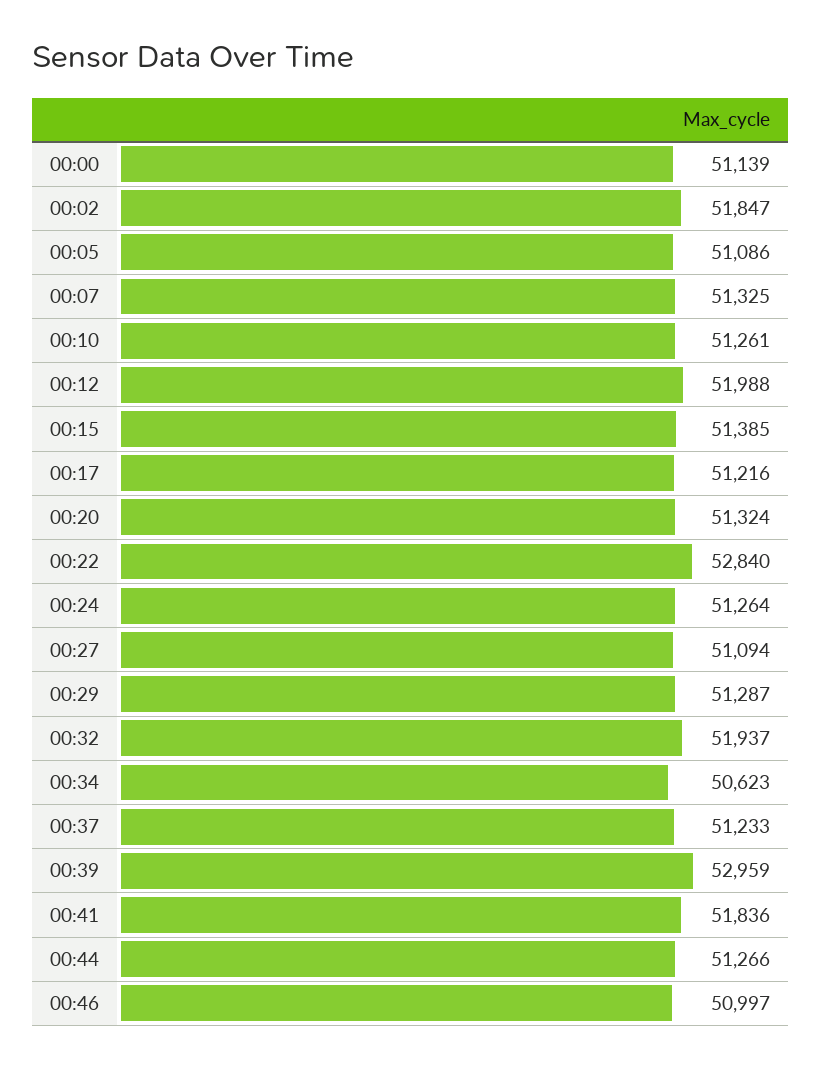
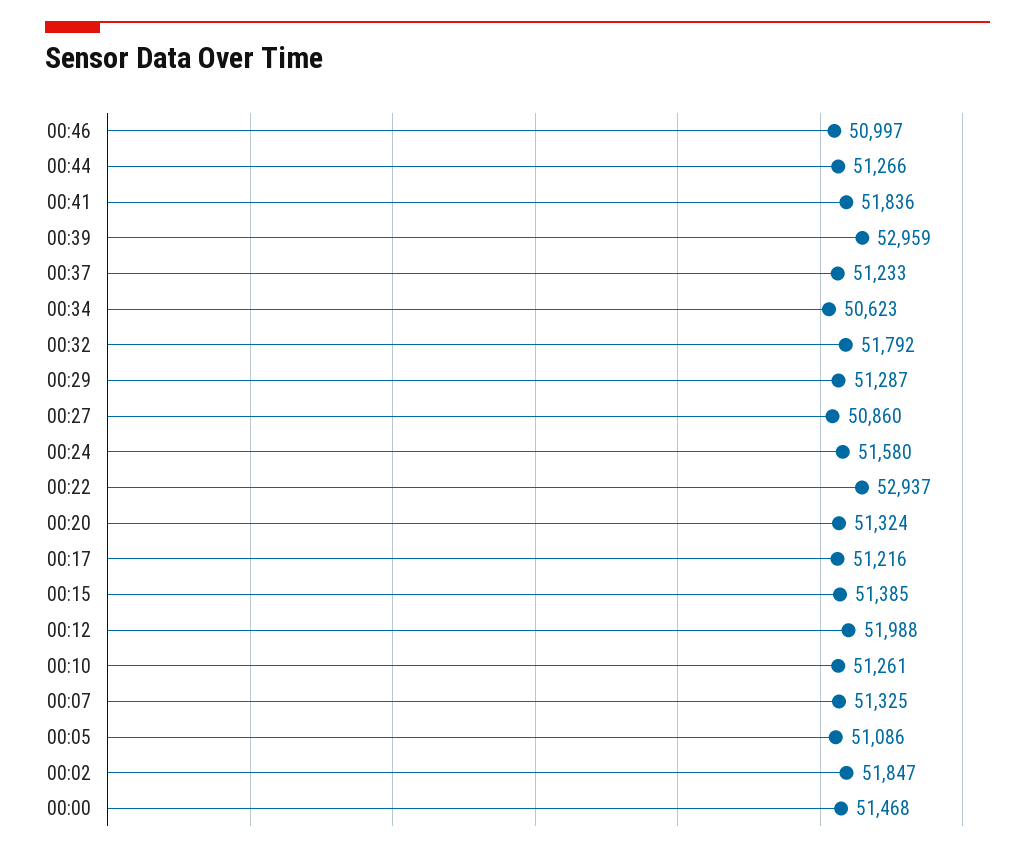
00:00: 51139 -> 51468
00:22: 52840 -> 52937
00:24: 51264 -> 51580
00:27: 51094 -> 50860
00:32: 51937 -> 51792

